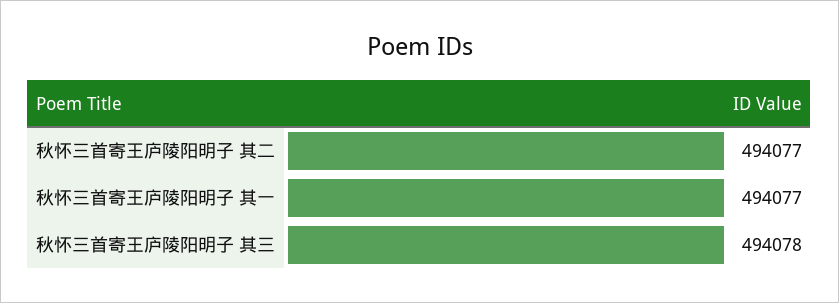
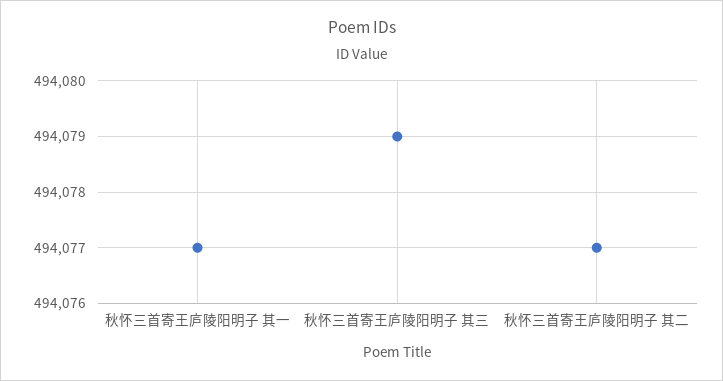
秋怀三首寄王庐陵阳明子 其三: 494078 -> 494079

